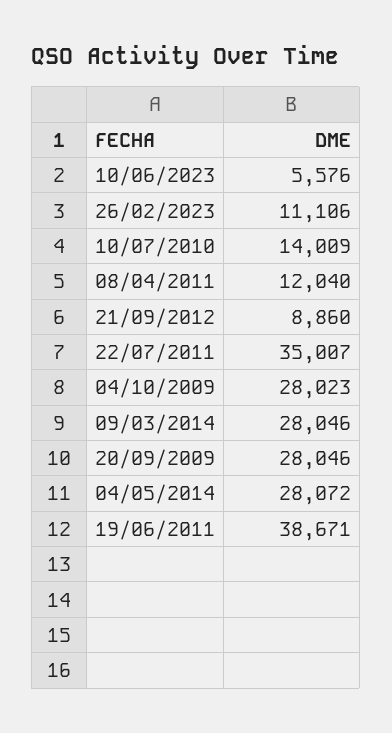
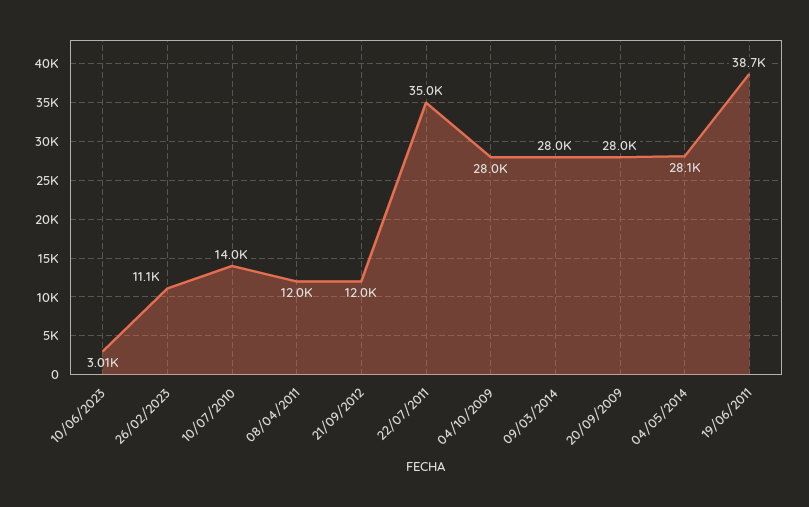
10/06/2023: 5576 -> 3010
21/09/2012: 8860 -> 12000

